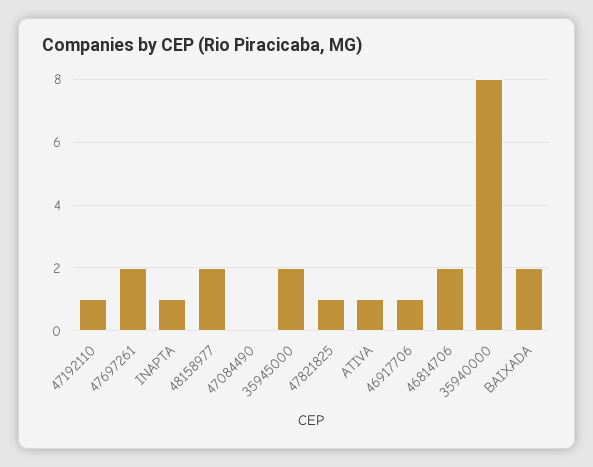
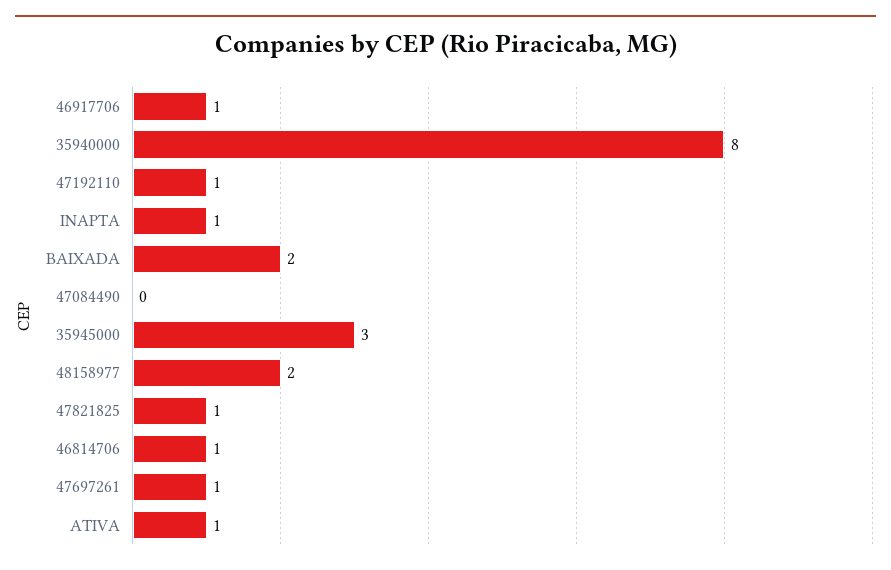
47697261: 2 -> 1
35945000: 2 -> 3
46814706: 2 -> 1

